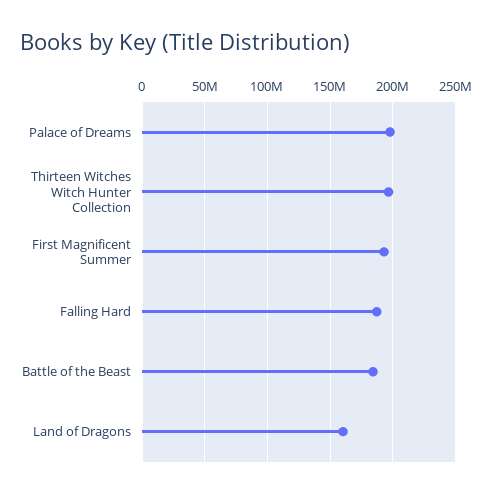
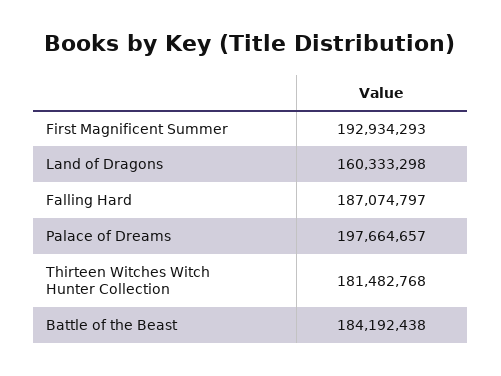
Thirteen Witches Witch Hunter Collection: 195000000 -> 181482768

